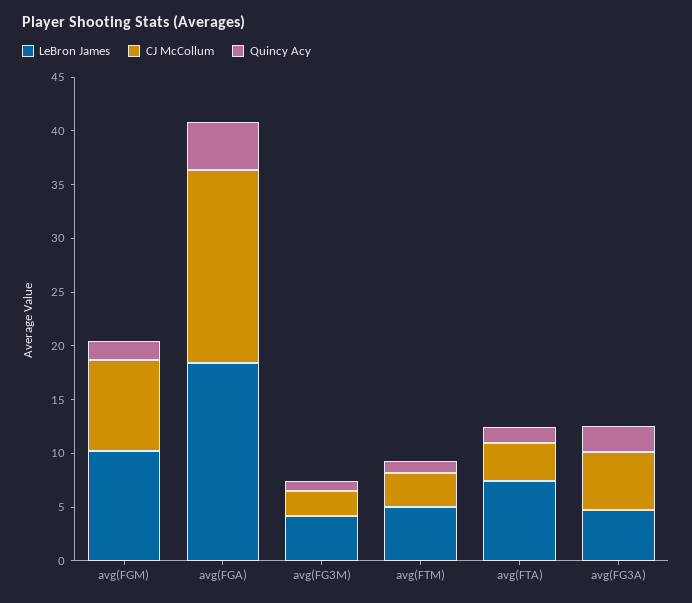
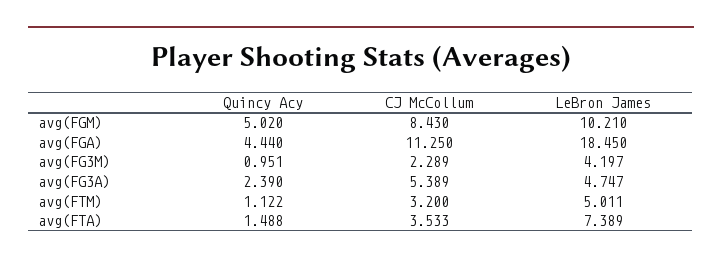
Quincy Acy, avg(FGM): 2 -> 5.02
CJ McCollum, avg(FGA): 18 -> 11.25

